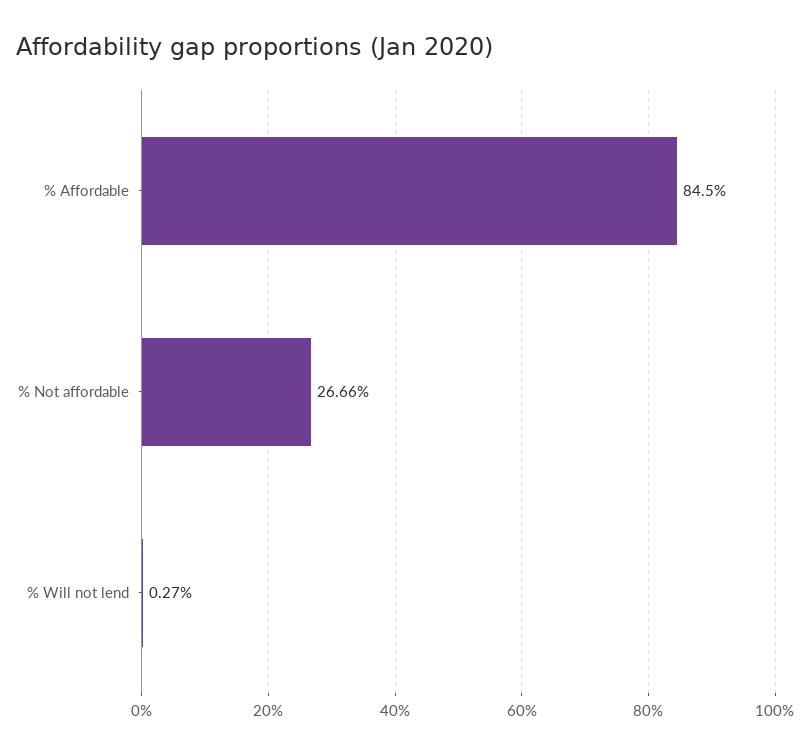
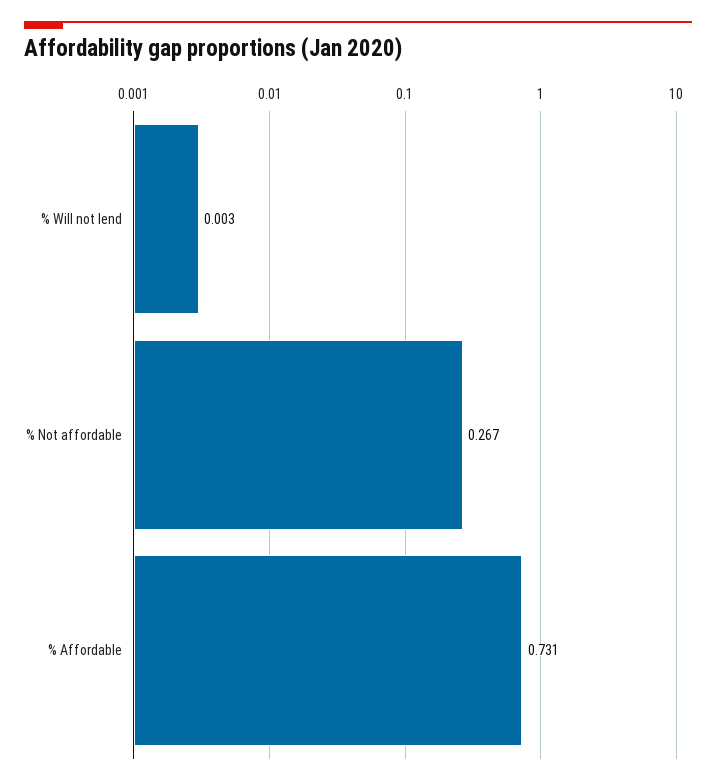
% Affordable: 0.845 -> 0.731

